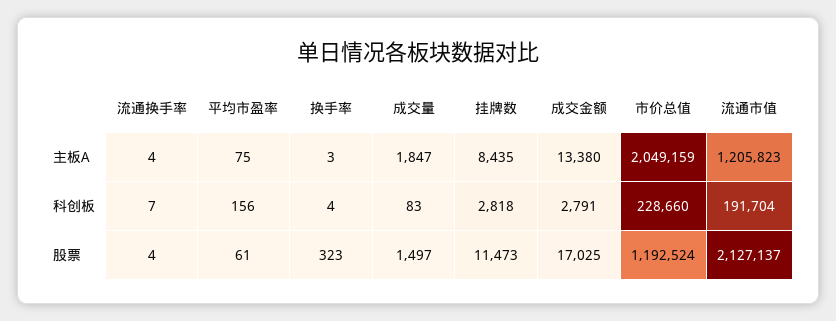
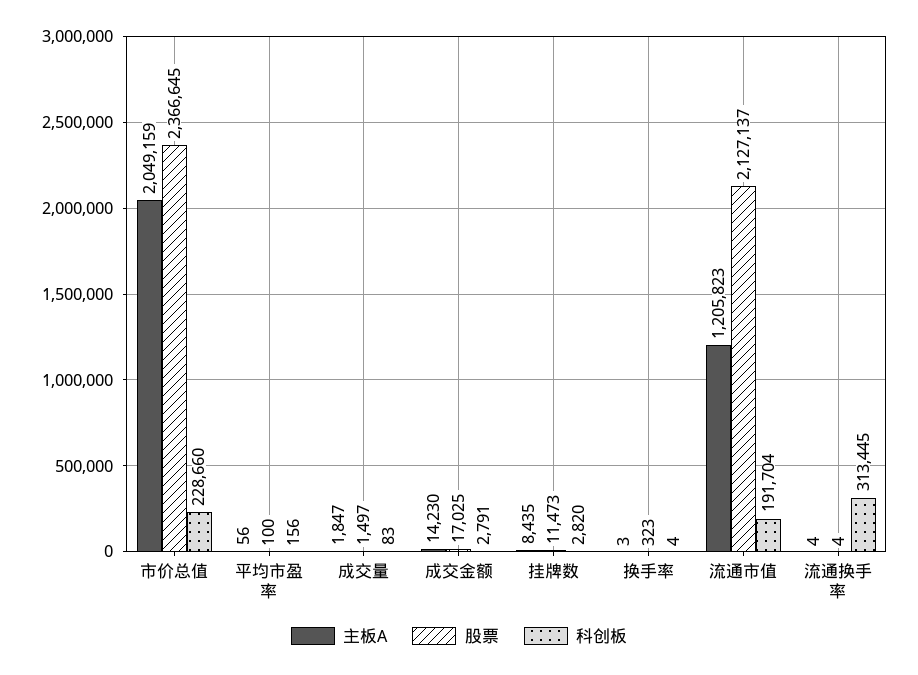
主板A, 平均市盈率: 75 -> 56
主板A, 成交金额: 13380 -> 14230
科创板, 流通换手率: 7 -> 313445
科创板, 挂牌数: 2818 -> 2820
股票, 平均市盈率: 61 -> 100
股票, 市价总值: 1192524 -> 2366645

